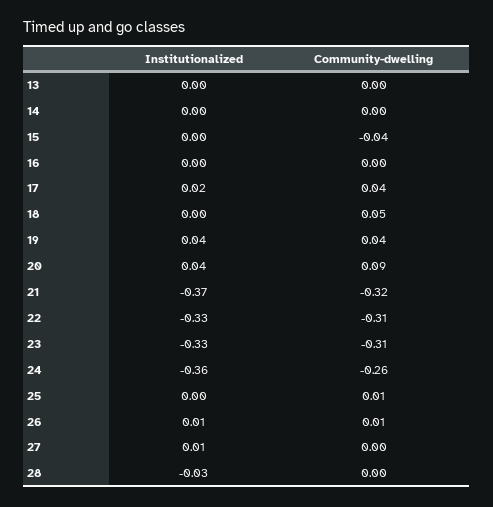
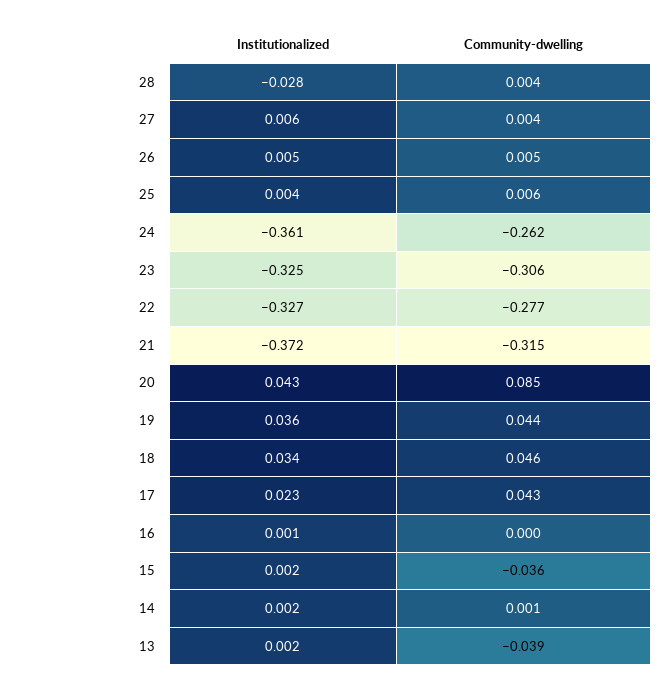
Community-dwelling, 13: 0 -> -0.039
Institutionalized, 18: 0 -> 0.034
Community-dwelling, 22: -0.31 -> -0.277

